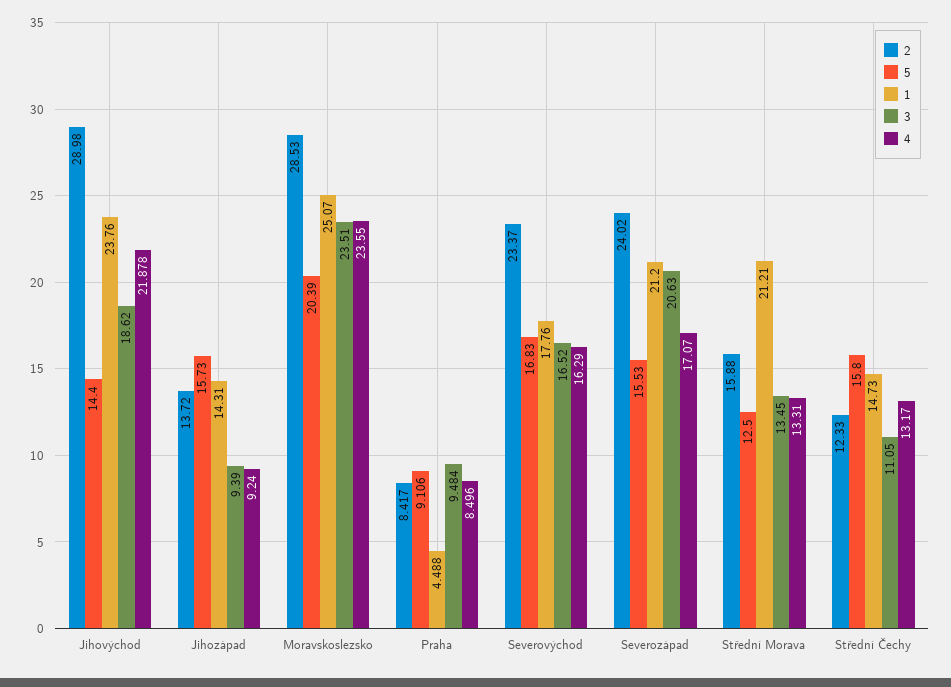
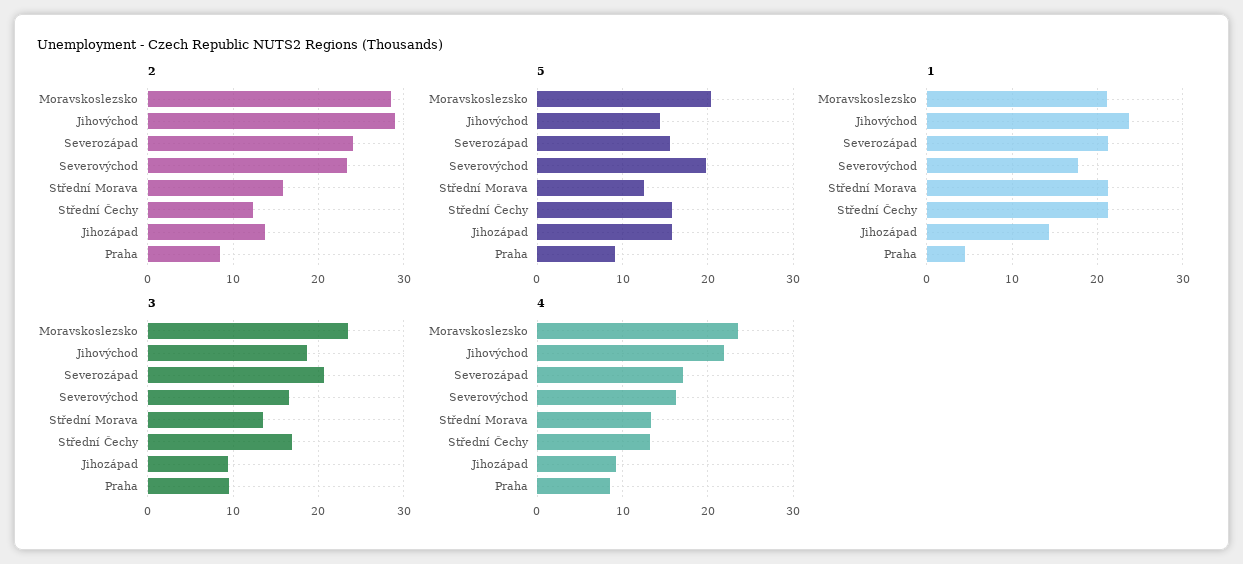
1, Moravskoslezsko: 25.07 -> 21
5, Severovýchod: 16.83 -> 20
1, Střední Čechy: 14.73 -> 21
3, Střední Čechy: 11.05 -> 17

